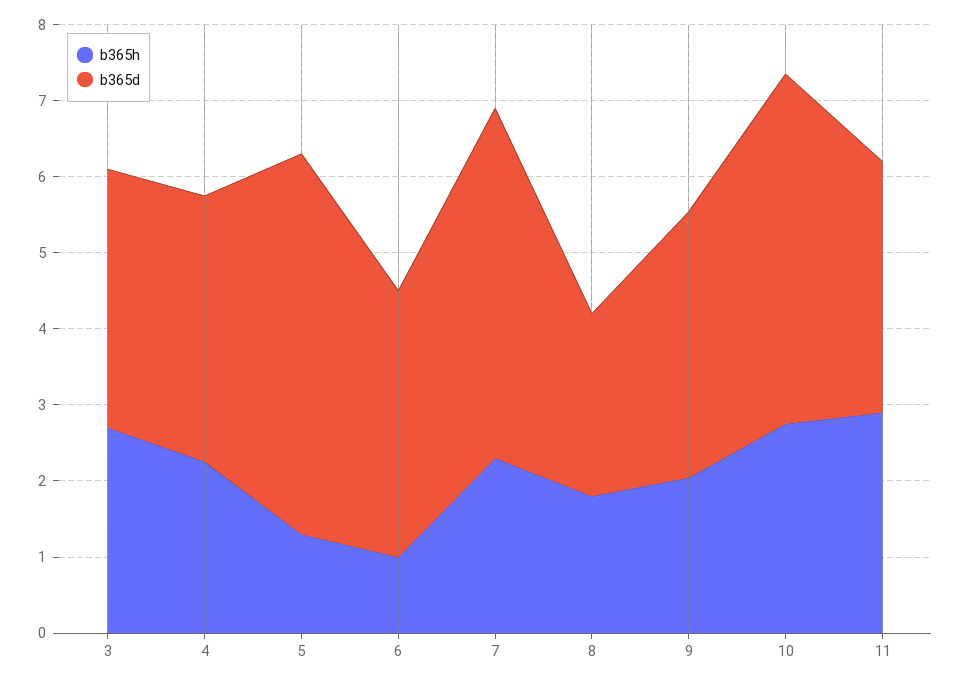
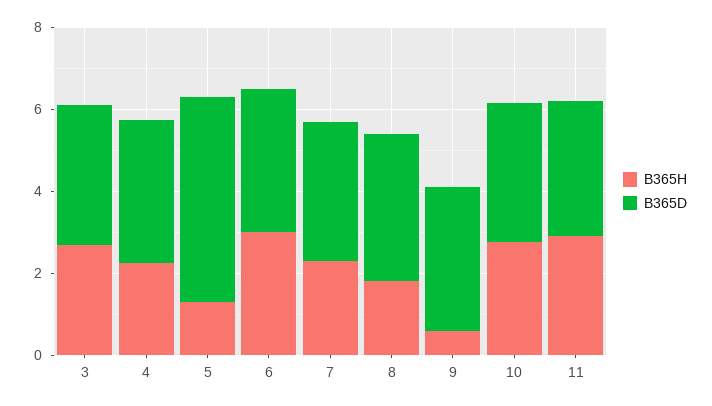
b365h, 6: 1 -> 3
b365d, 7: 4.6 -> 3.5
b365d, 8: 2.4 -> 3.5
b365h, 9: 2 -> 0.5
b365d, 10: 4.6 -> 3.5

